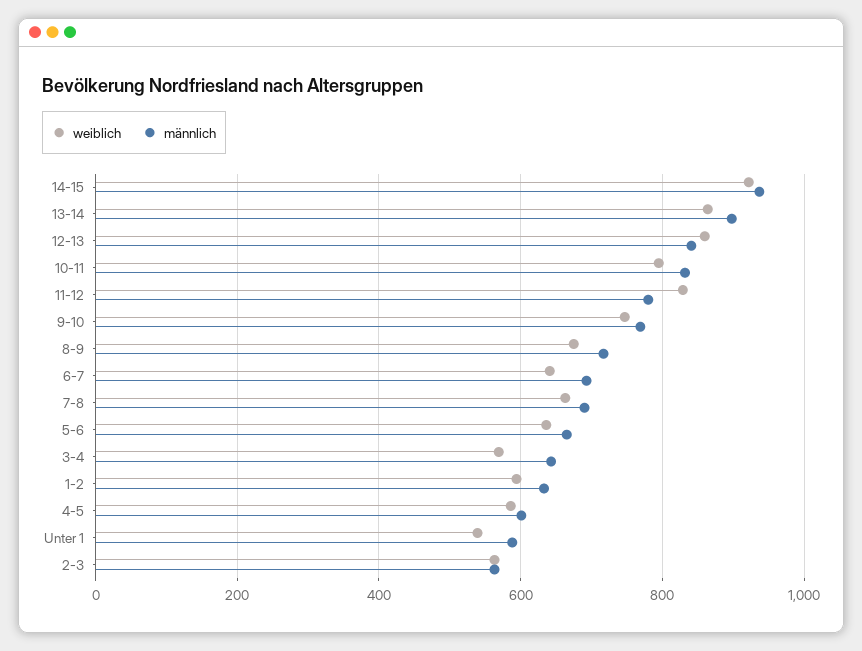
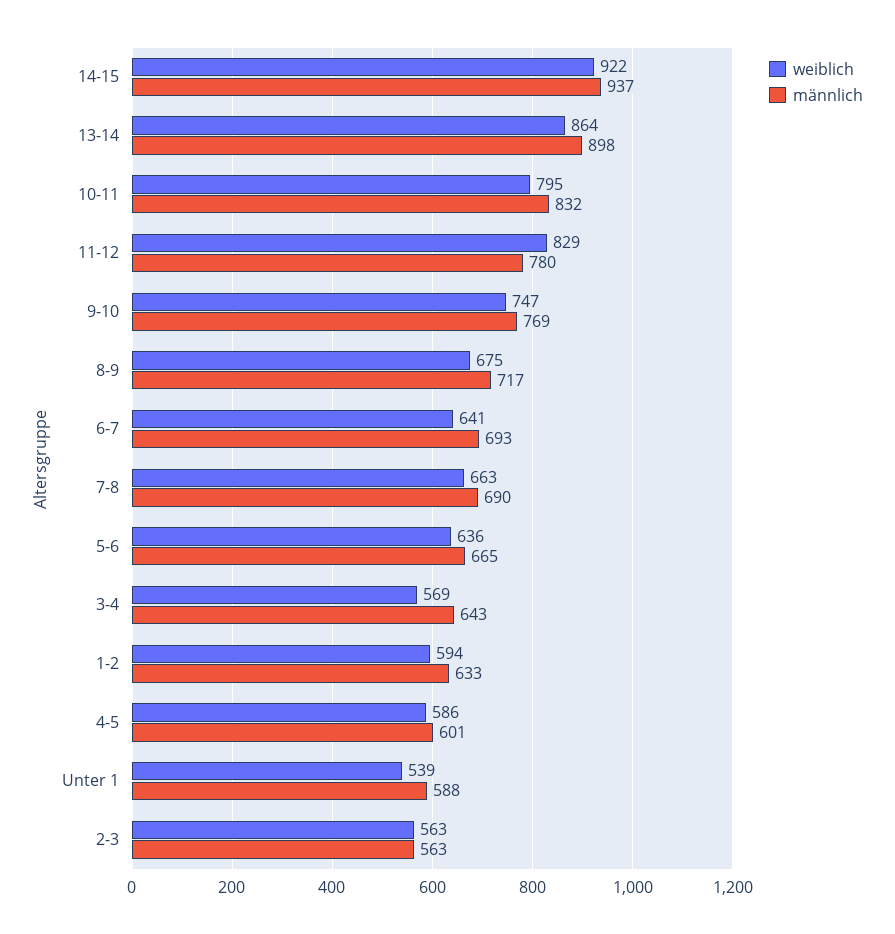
weiblich, 12-13: 860 -> none
männlich, 12-13: 840 -> none

